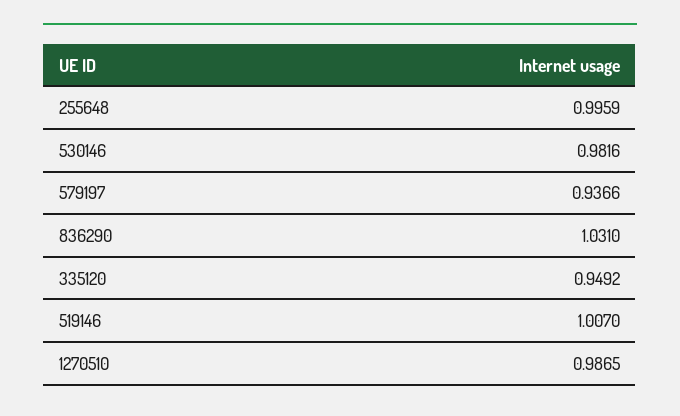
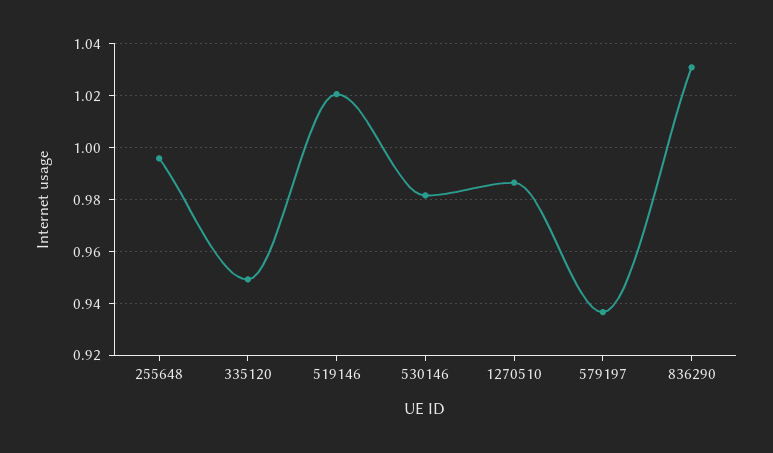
519146: 1.007 -> 1.02

